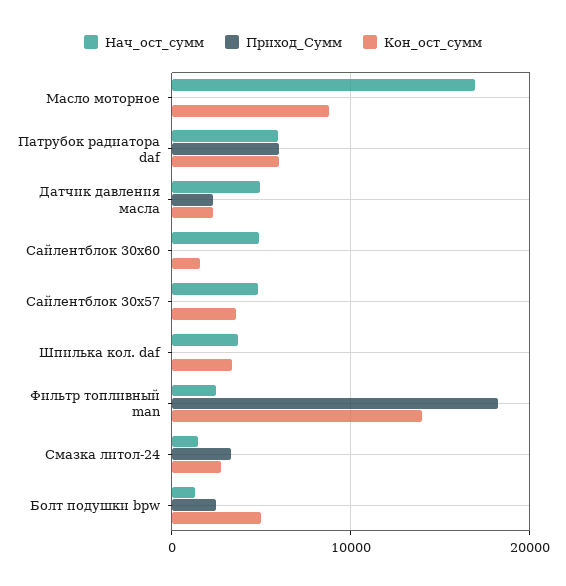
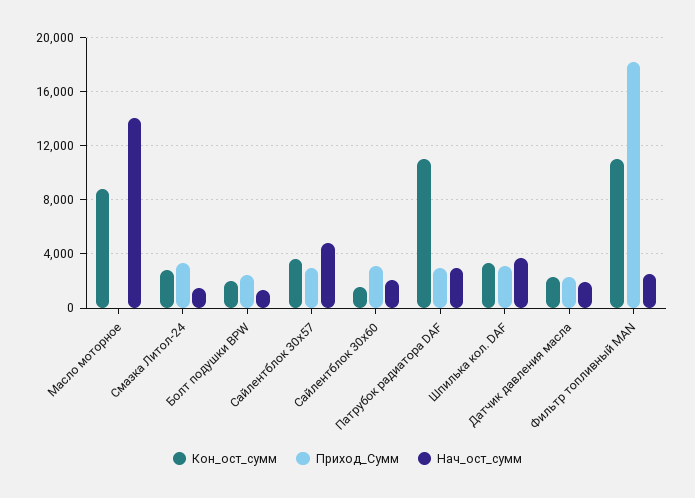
Нач_ост_сумм, Масло моторное: 17000 -> 14000
Нач_ост_сумм, Патрубок радиатора daf: 6000 -> 3000
Приход_Сумм, Патрубок радиатора daf: 6000 -> 3000
Кон_ост_сумм, Патрубок радиатора daf: 6000 -> 11000
Нач_ост_сумм, Датчик давления масла: 5000 -> 2000
Нач_ост_сумм, Сайлентблок 30x60: 5000 -> 2000
Приход_Сумм, Сайлентблок 30x60: 0 -> 3000
Приход_Сумм, Сайлентблок 30x57: 0 -> 3000
Приход_Сумм, Шпилька кол. daf: 0 -> 3000
Кон_ост_сумм, Фильтр топливный man: 14000 -> 11000
Кон_ост_сумм, Болт подушки bpw: 5000 -> 2000

